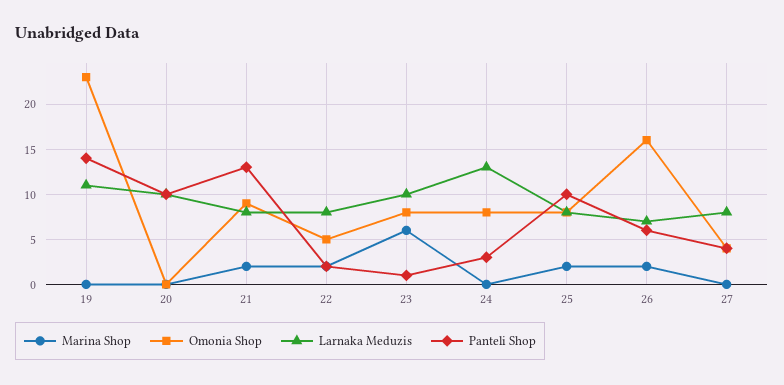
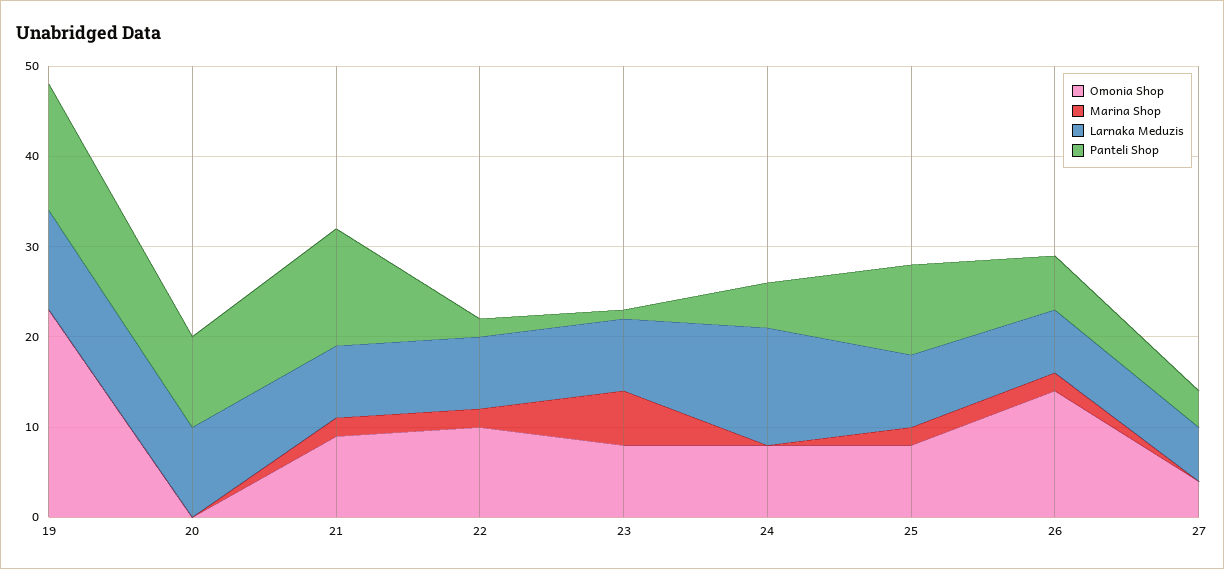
Omonia Shop, 22: 5 -> 10
Larnaka Meduzis, 23: 10 -> 8
Panteli Shop, 24: 3 -> 5
Omonia Shop, 26: 16 -> 14
Larnaka Meduzis, 27: 8 -> 6

